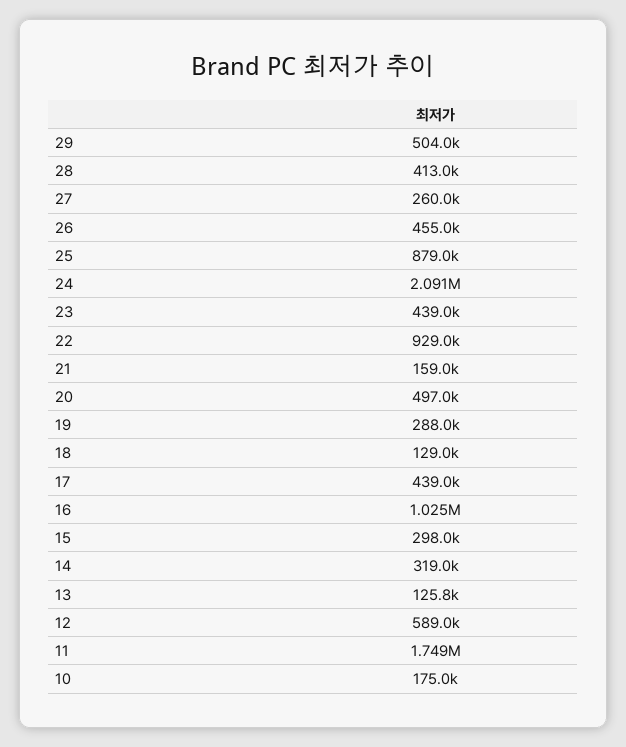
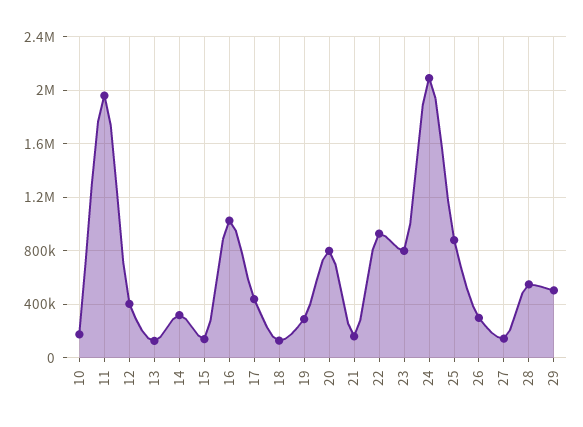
28: 413000 -> 550000
27: 260000 -> 150000
26: 455000 -> 300000
23: 439000 -> 800000
20: 497000 -> 800000
15: 298000 -> 150000
12: 589000 -> 400000
11: 1749000 -> 1950000

